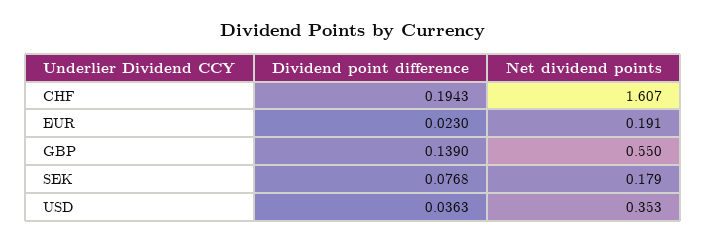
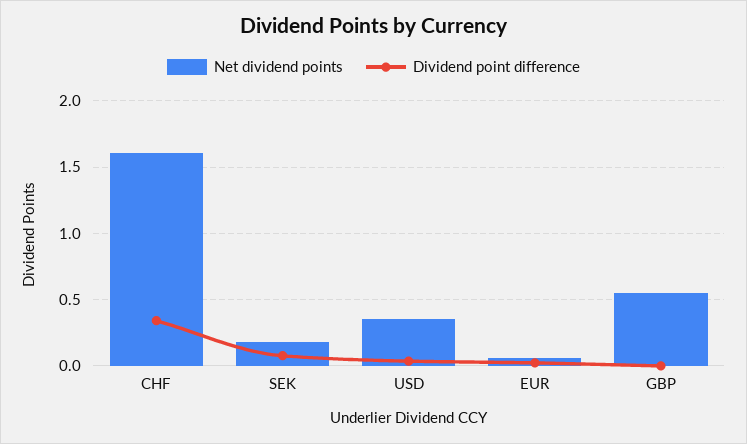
Dividend point difference, CHF: 0.1943 -> 0.35
Net dividend points, EUR: 0.191 -> 0.05
Dividend point difference, GBP: 0.139 -> 0

